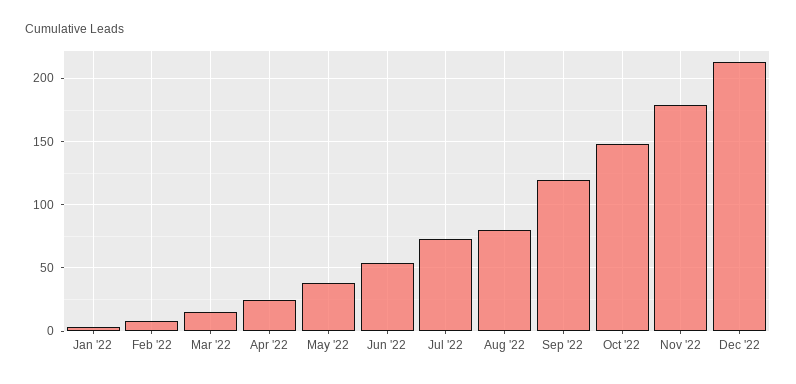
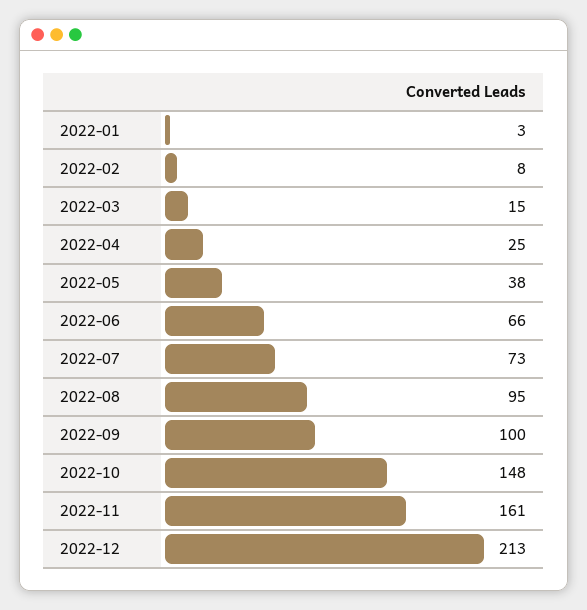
Jun '22: 55 -> 66
Aug '22: 80 -> 95
Sep '22: 120 -> 100
Nov '22: 180 -> 161

